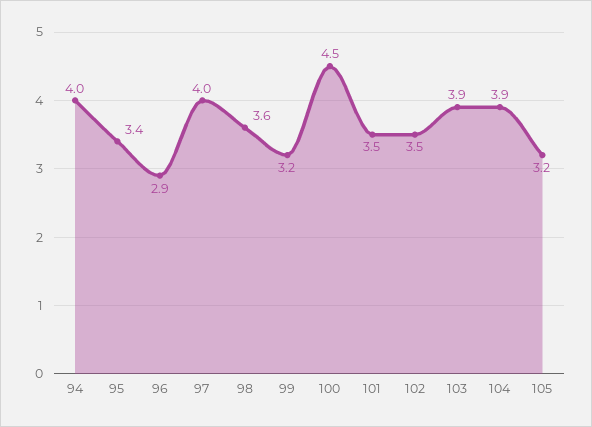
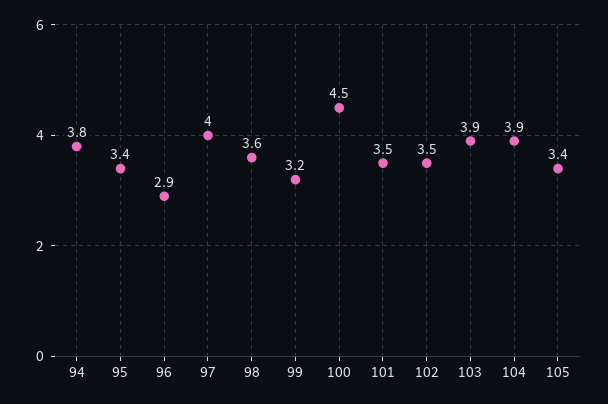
94: 4 -> 3.8
105: 3.2 -> 3.4

